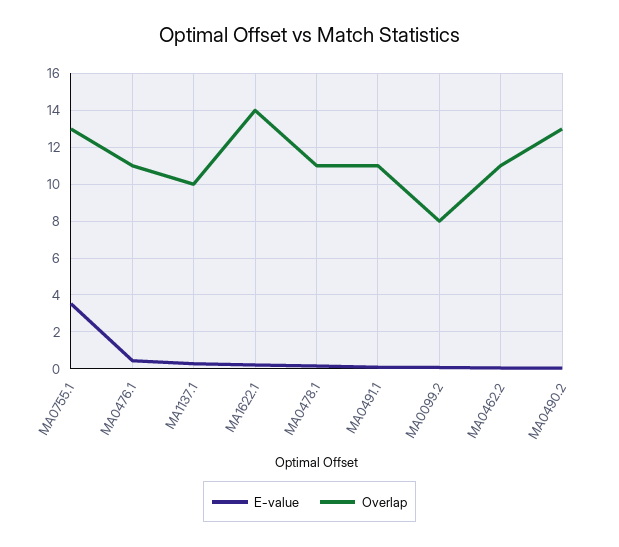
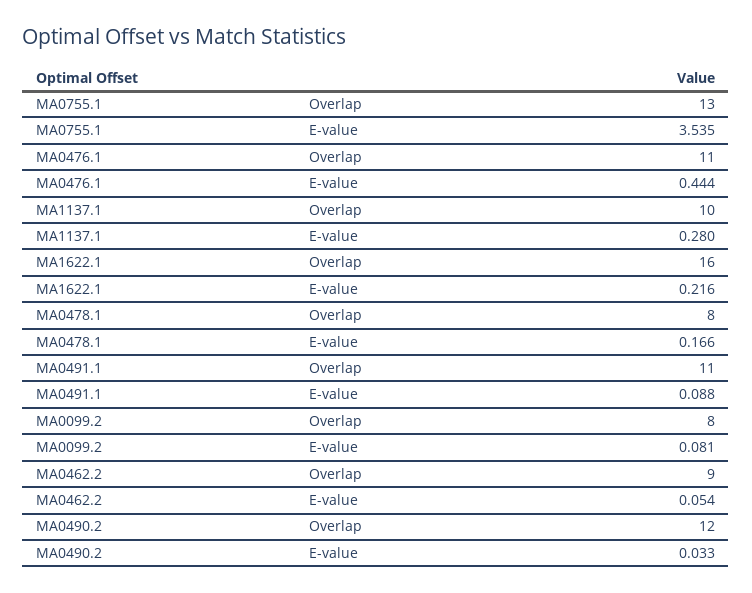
Overlap, MA1622.1: 14 -> 16
Overlap, MA0478.1: 11 -> 8
Overlap, MA0462.2: 11 -> 9
Overlap, MA0490.2: 13 -> 12

